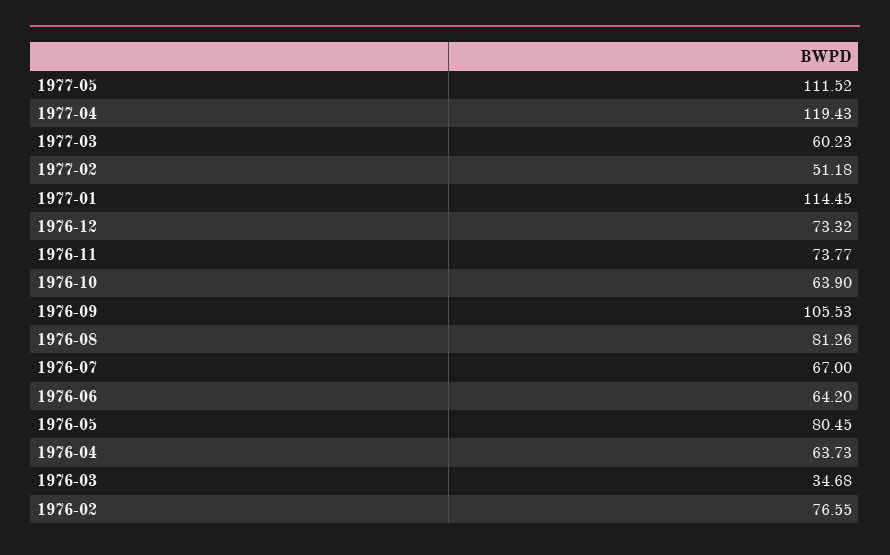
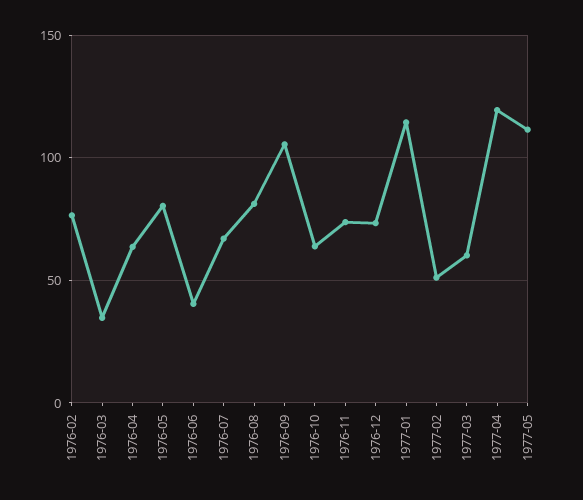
1976-06: 64.2 -> 40

